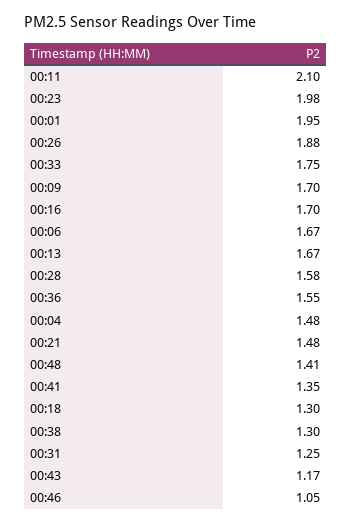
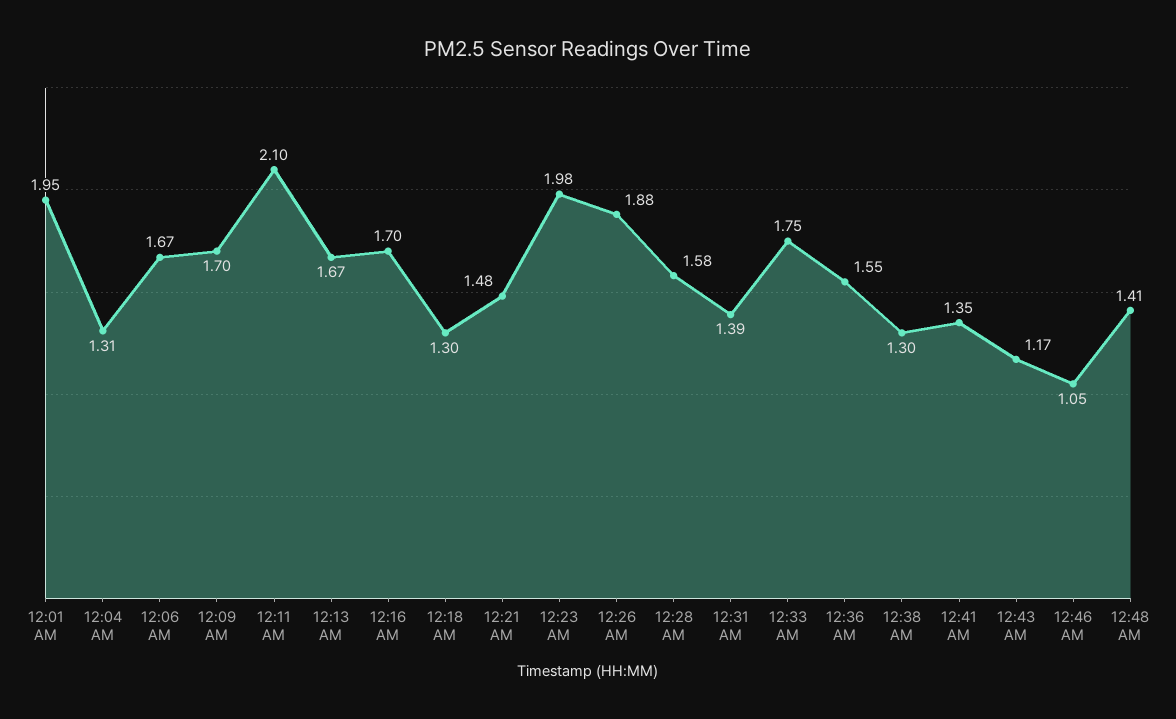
00:04: 1.48 -> 1.31
00:31: 1.25 -> 1.39

